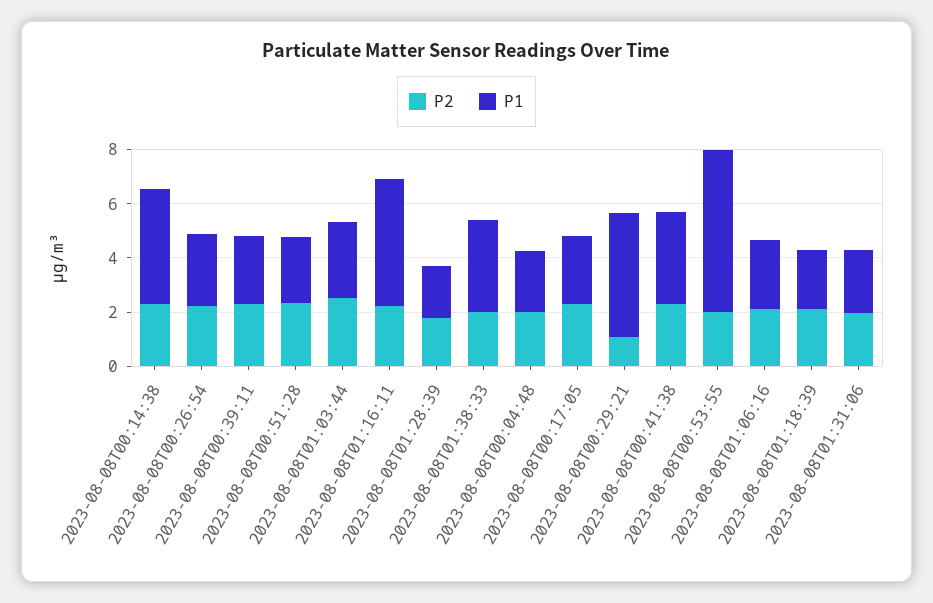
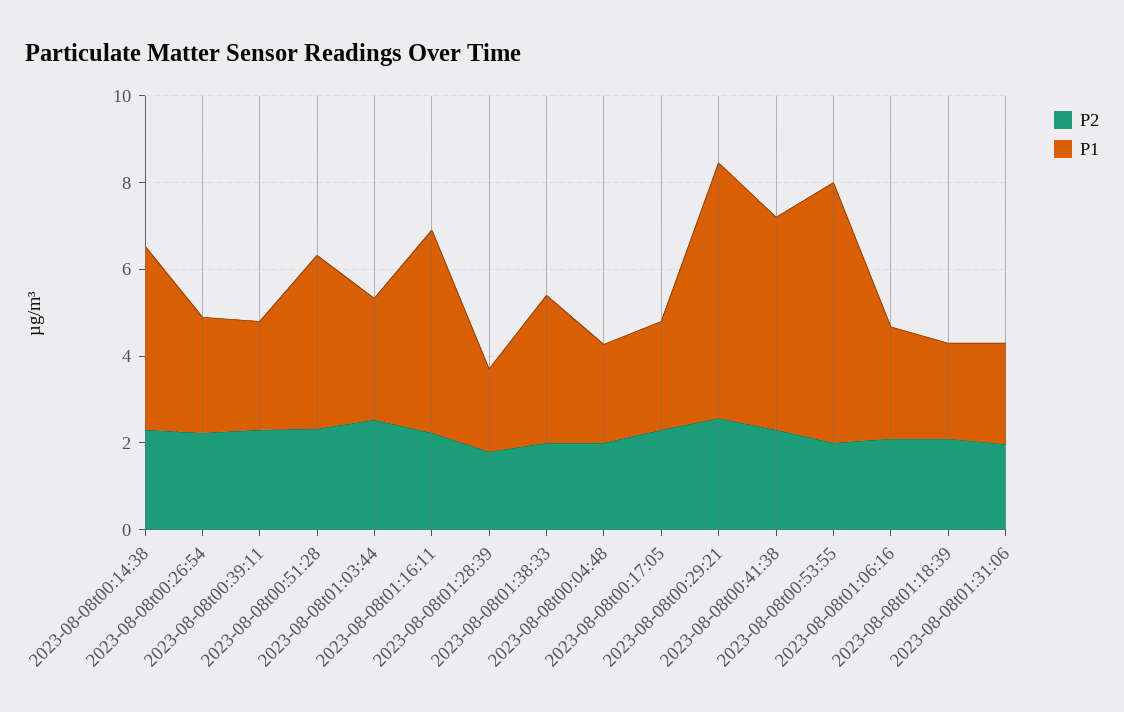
P1, 2023-08-08T00:51:28: 2.5 -> 4
P2, 2023-08-08T00:29:21: 1 -> 2.5
P1, 2023-08-08T00:29:21: 4.5 -> 6
P1, 2023-08-08T00:41:38: 3.5 -> 5

